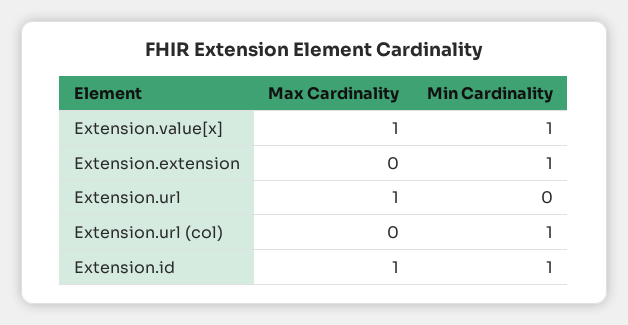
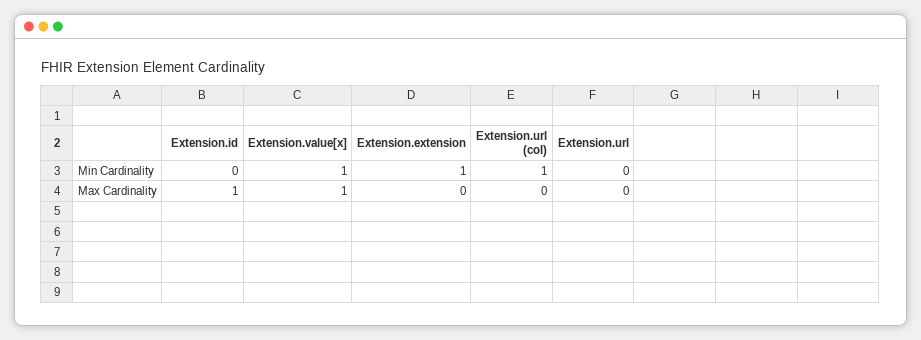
Max Cardinality, Extension.url: 1 -> 0
Min Cardinality, Extension.id: 1 -> 0

